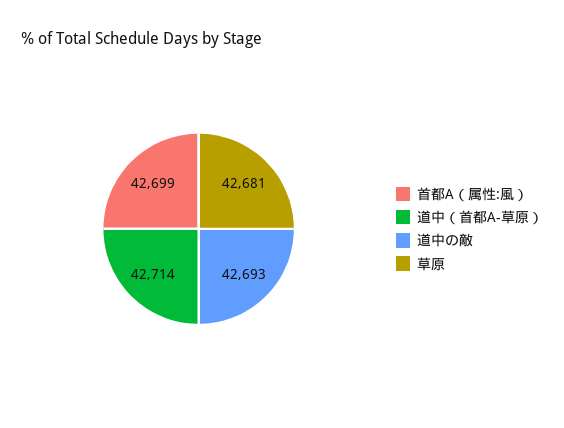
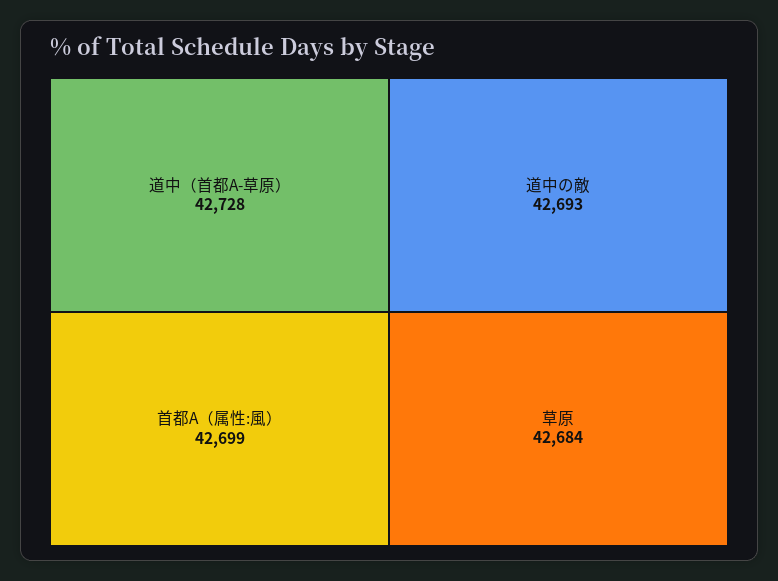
道中（首都A-草原）: 42714 -> 42728
草原: 42681 -> 42684

